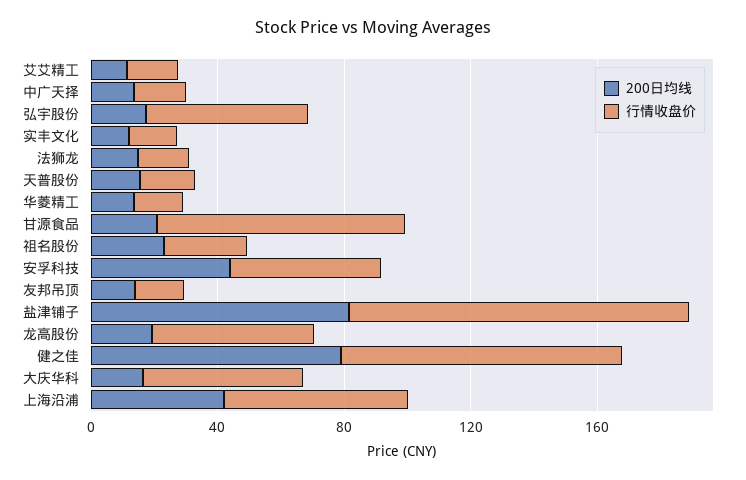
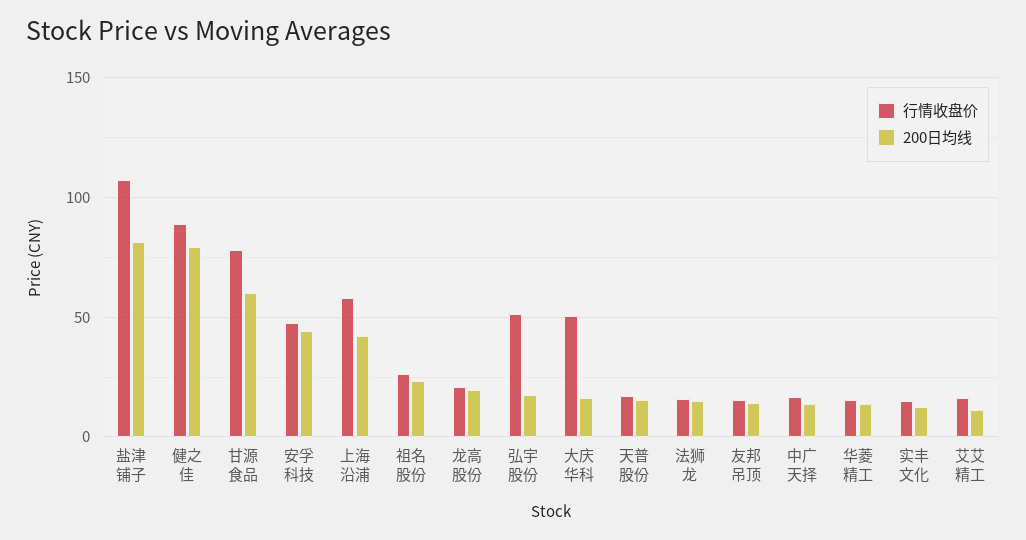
200日均线, 甘源食品: 20 -> 60
行情收盘价, 龙高股份: 50 -> 20

